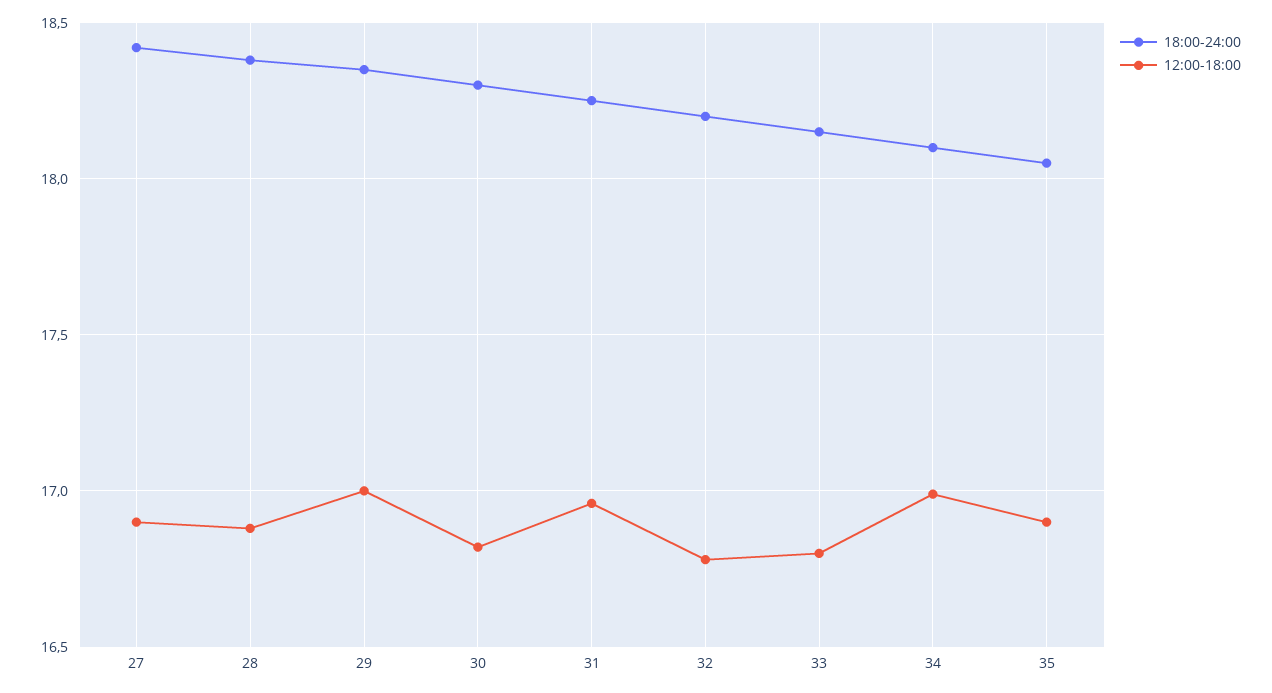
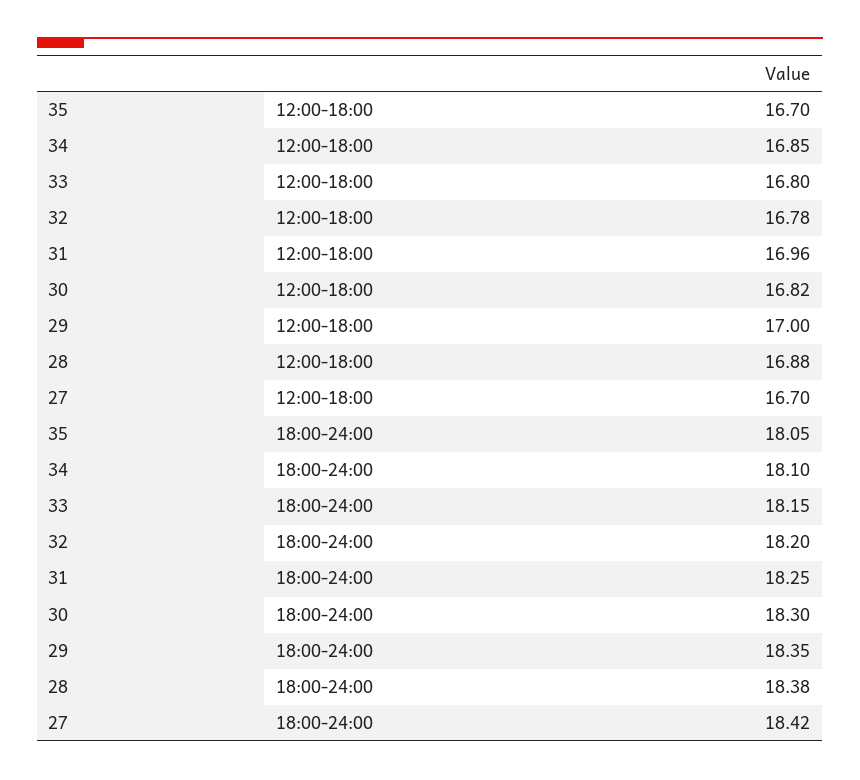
12:00-18:00, 27: 16.9 -> 16.7
12:00-18:00, 34: 17 -> 16.85
12:00-18:00, 35: 16.9 -> 16.7

